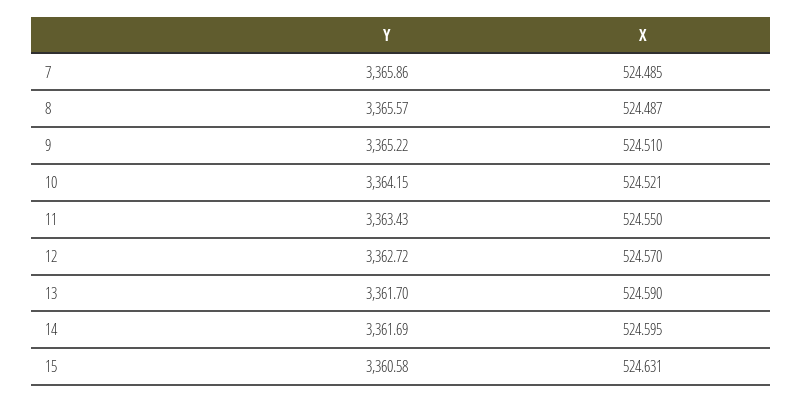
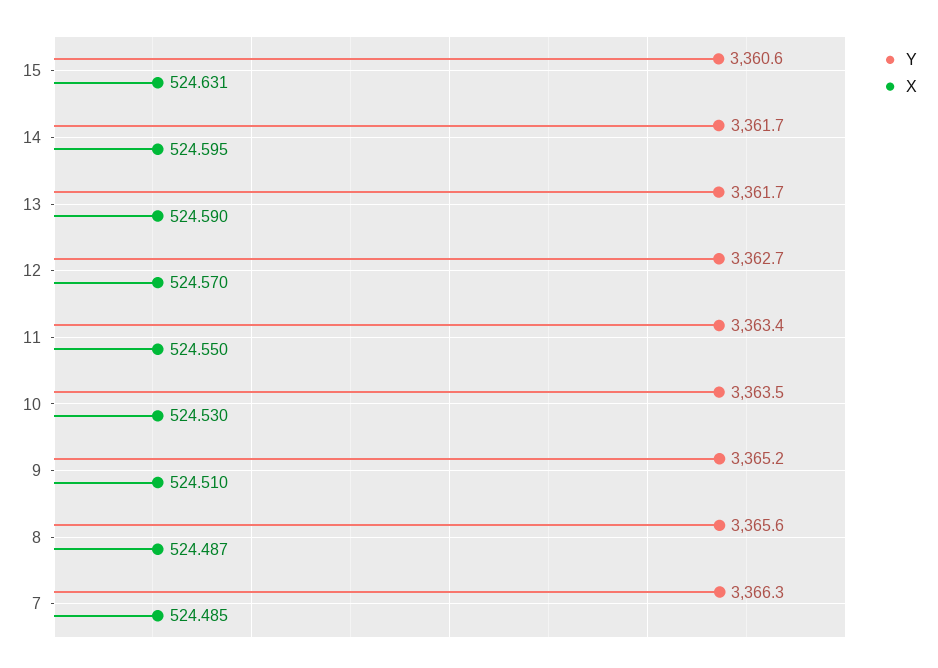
Y, 7: 3365.86 -> 3366.3
Y, 10: 3364.15 -> 3363.5
X, 10: 524.521 -> 524.53

